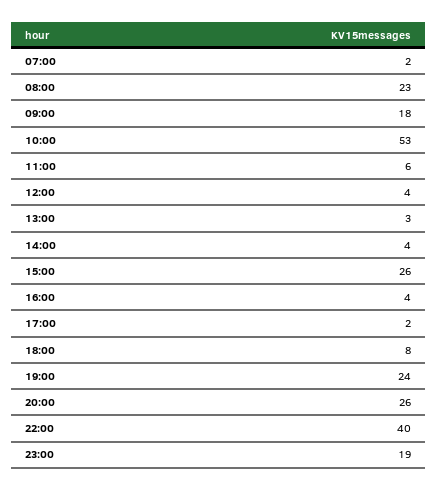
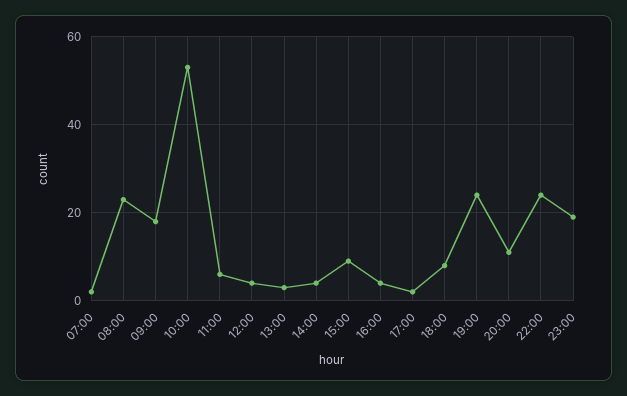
15:00: 26 -> 10
20:00: 26 -> 10
22:00: 40 -> 25

